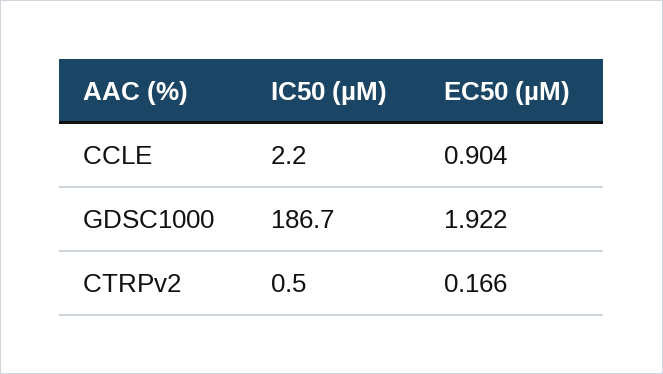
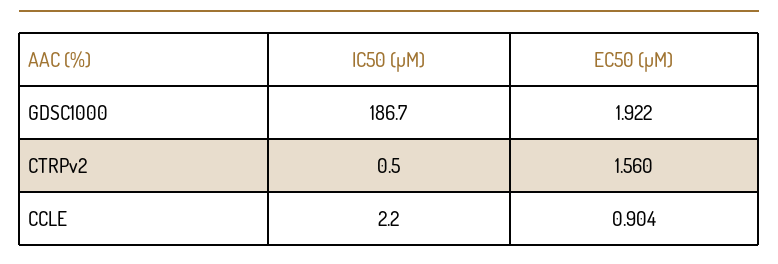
EC50 (µM), CTRPv2: 0.166 -> 1.56

